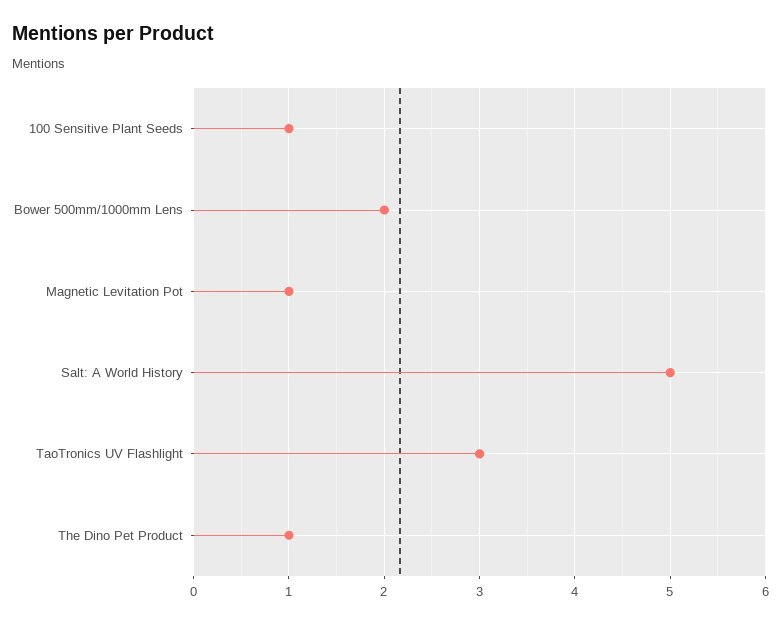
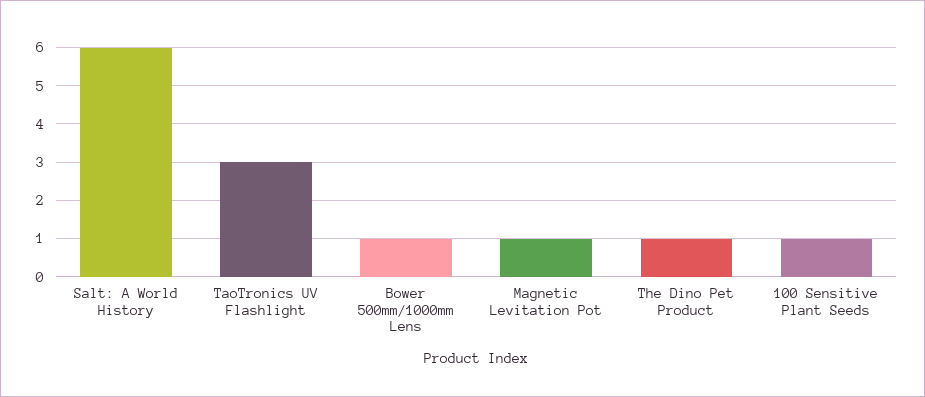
Bower 500mm/1000mm Lens: 2 -> 1
Salt: A World History: 5 -> 6

